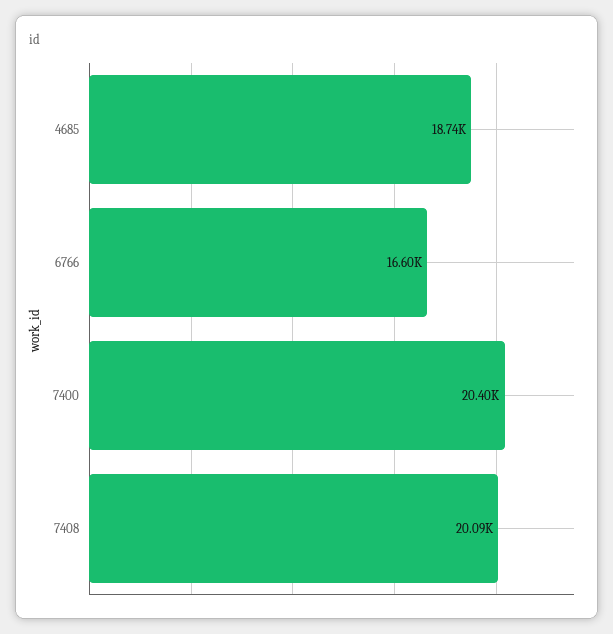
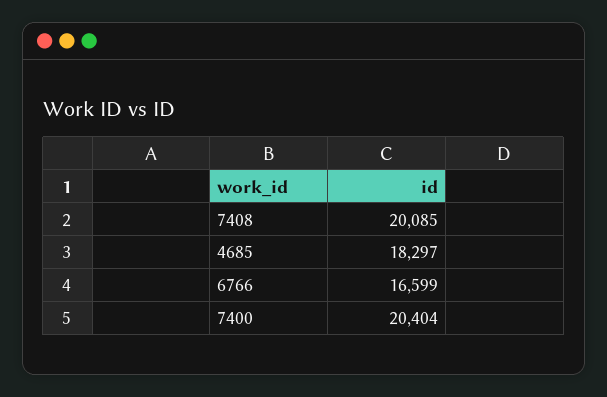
4685: 18740 -> 18297

